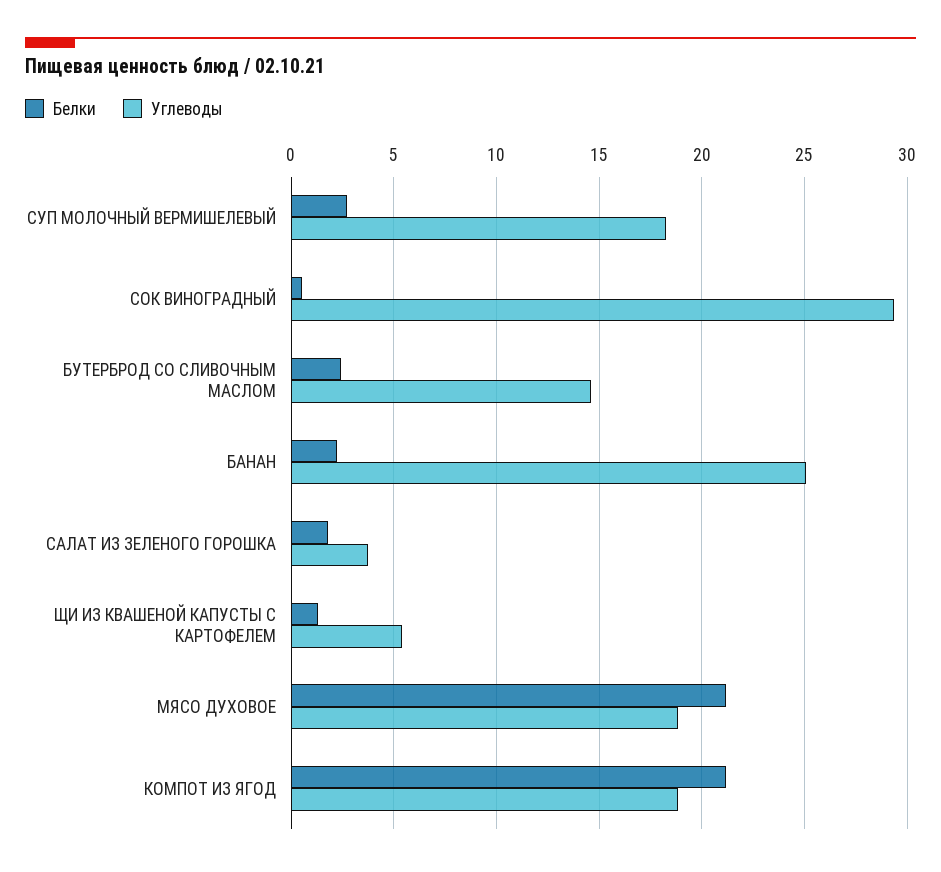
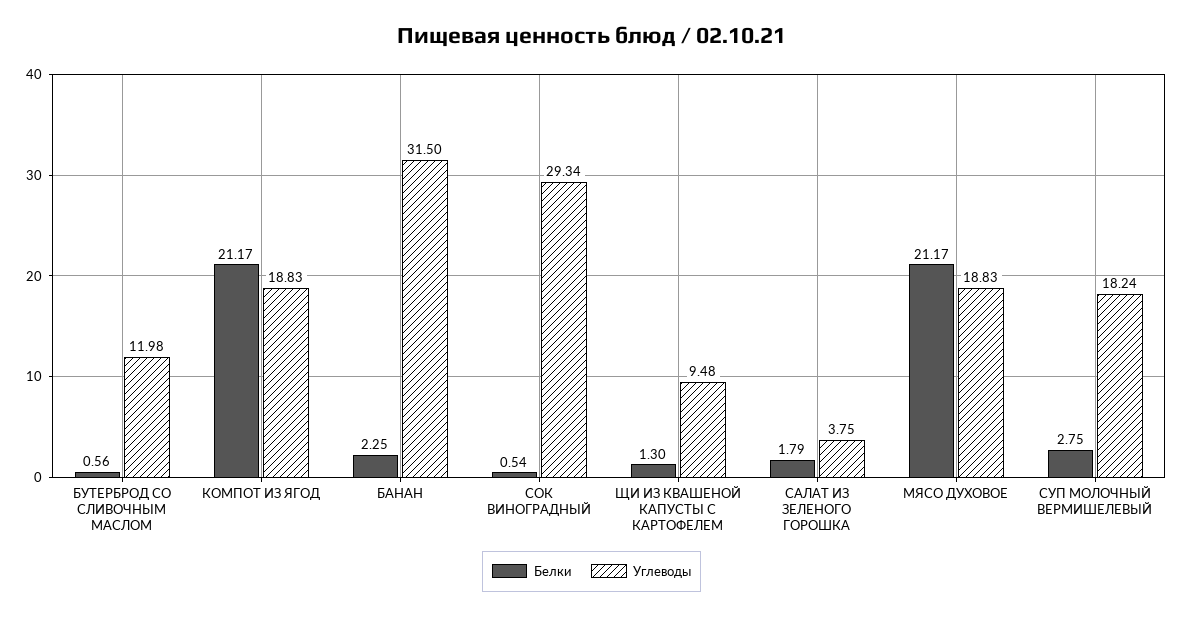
Белки, БУТЕРБРОД СО СЛИВОЧНЫМ МАСЛОМ: 2.5 -> 0.56
Углеводы, БУТЕРБРОД СО СЛИВОЧНЫМ МАСЛОМ: 14.5 -> 11.98
Углеводы, БАНАН: 25 -> 31.5
Углеводы, ЩИ ИЗ КВАШЕНОЙ КАПУСТЫ С КАРТОФЕЛЕМ: 5.5 -> 9.48

